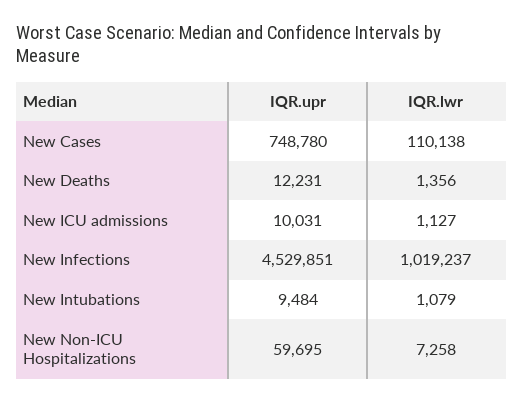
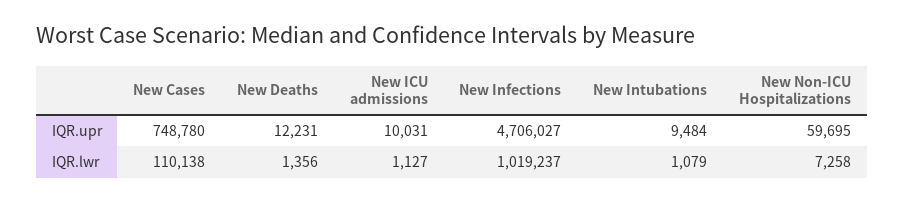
IQR.upr, New Infections: 4529851 -> 4706027

